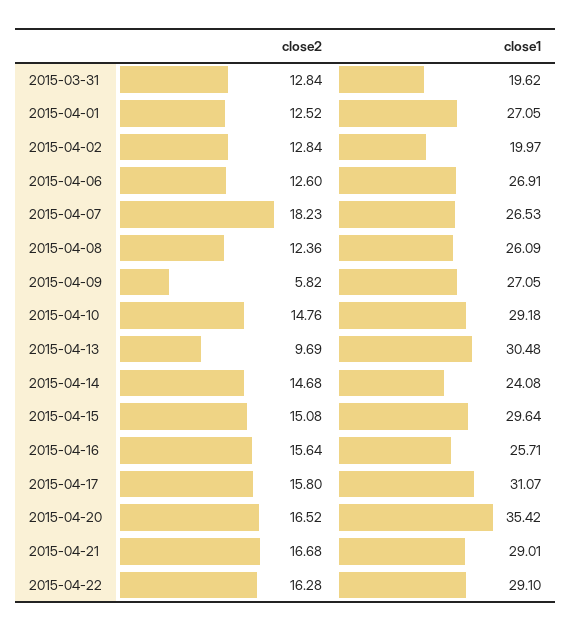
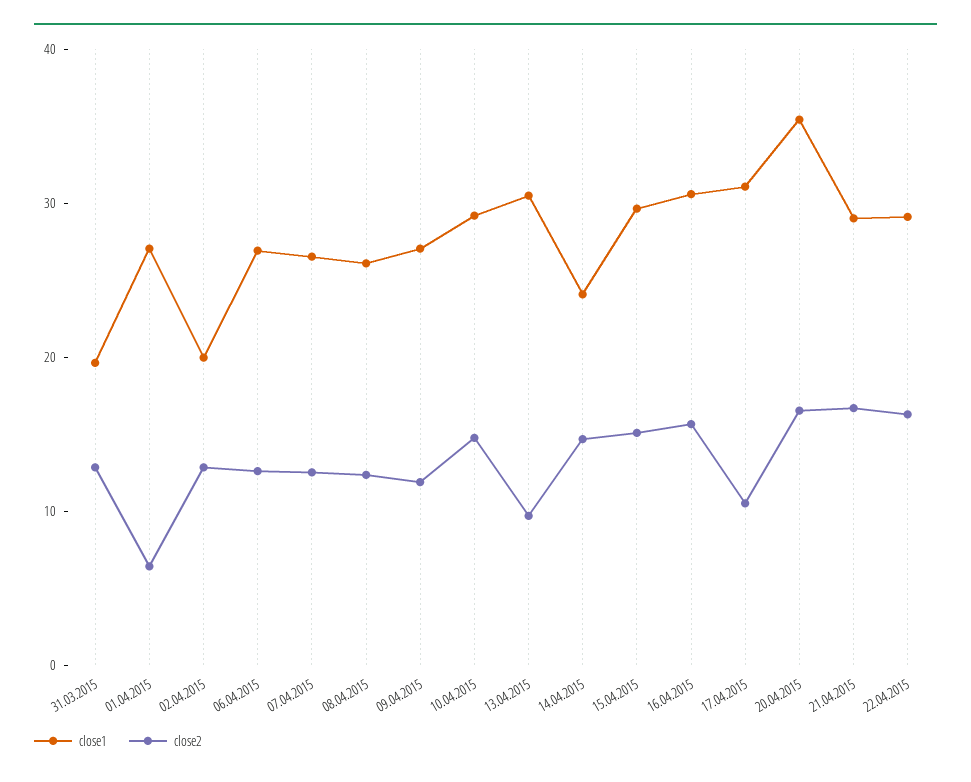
close2, 2015-04-01: 12.52 -> 6
close2, 2015-04-07: 18.23 -> 12
close2, 2015-04-09: 5.82 -> 12
close1, 2015-04-16: 25.71 -> 30
close2, 2015-04-17: 15.8 -> 10

